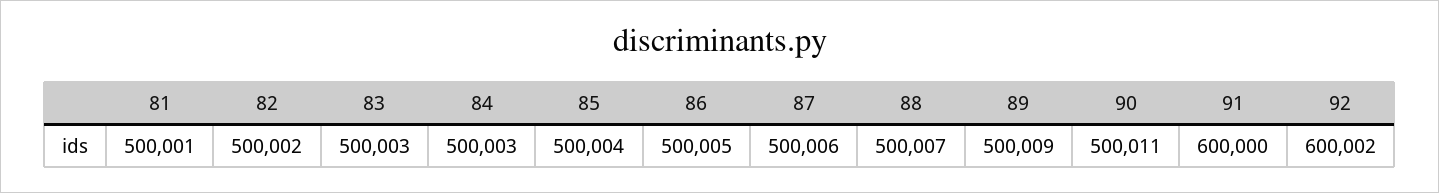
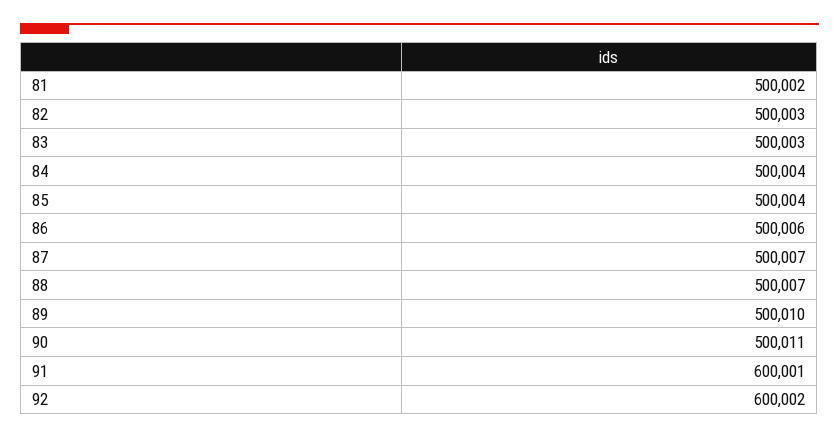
81: 500001 -> 500002
82: 500002 -> 500003
84: 500003 -> 500004
86: 500005 -> 500006
87: 500006 -> 500007
89: 500009 -> 500010
91: 600000 -> 600001

